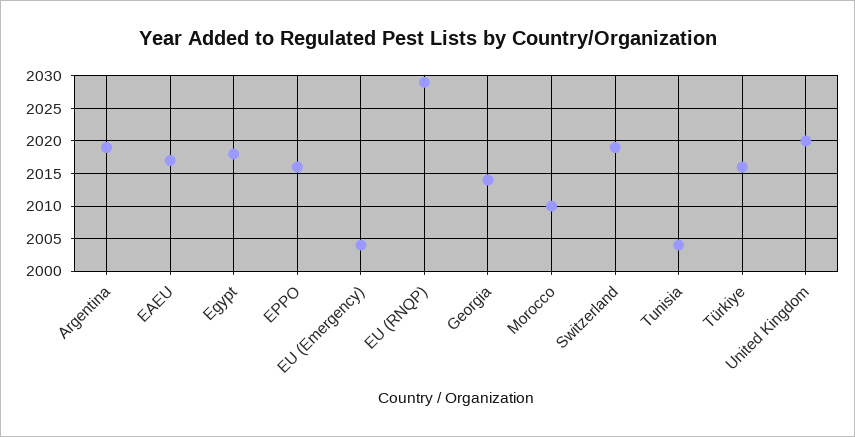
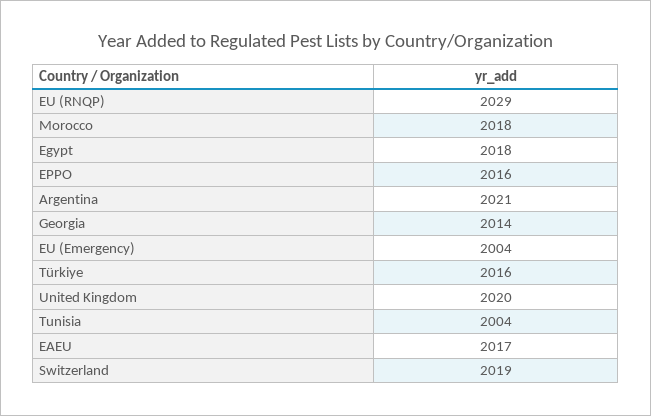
Argentina: 2019 -> 2021
Morocco: 2010 -> 2018

